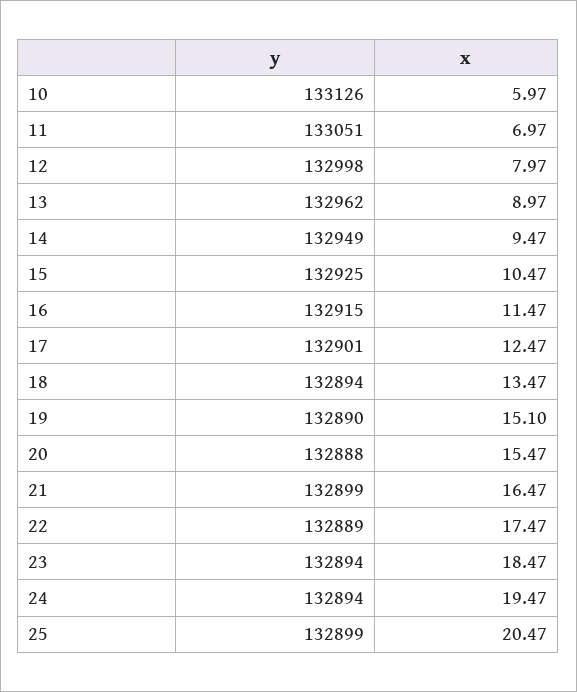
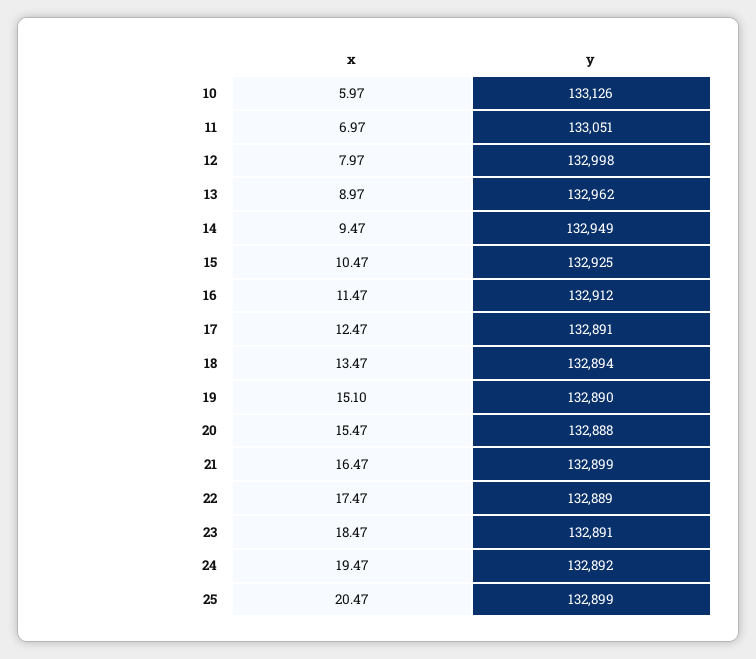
y, 16: 132915 -> 132912
y, 17: 132901 -> 132891
y, 23: 132894 -> 132891
y, 24: 132894 -> 132892

